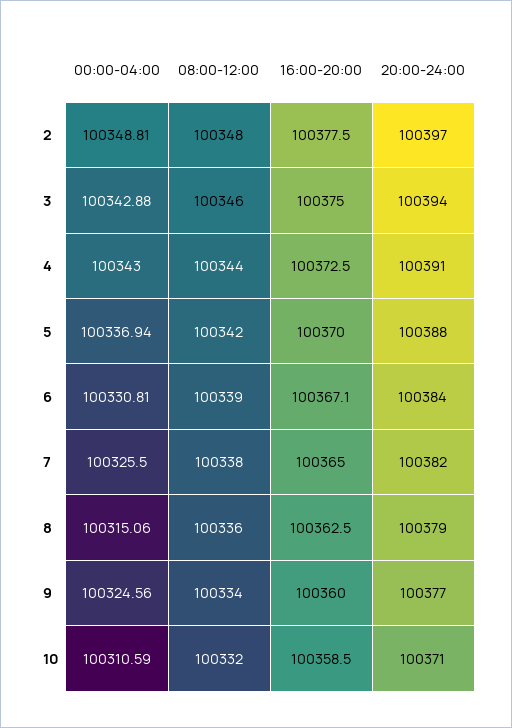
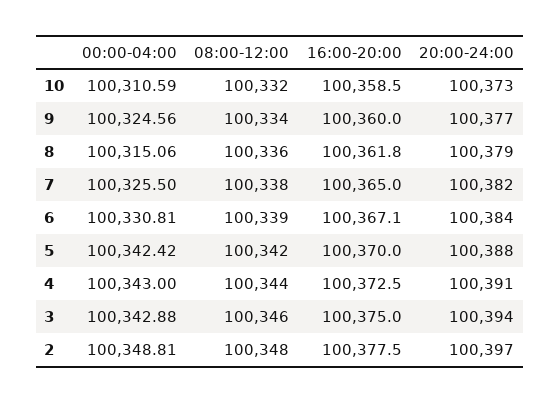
00:00-04:00, 5: 100336.94 -> 100342.42
16:00-20:00, 8: 100362.5 -> 100361.8
20:00-24:00, 10: 100371 -> 100373

